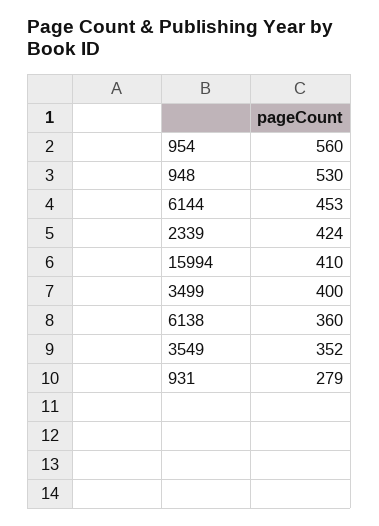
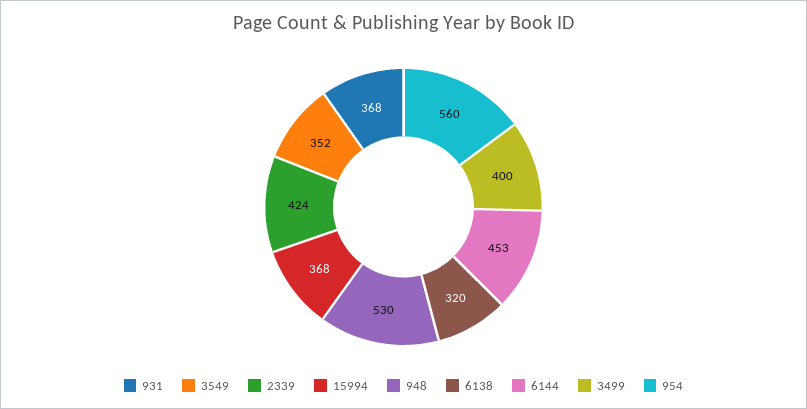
15994: 410 -> 368
6138: 360 -> 320
931: 279 -> 368

